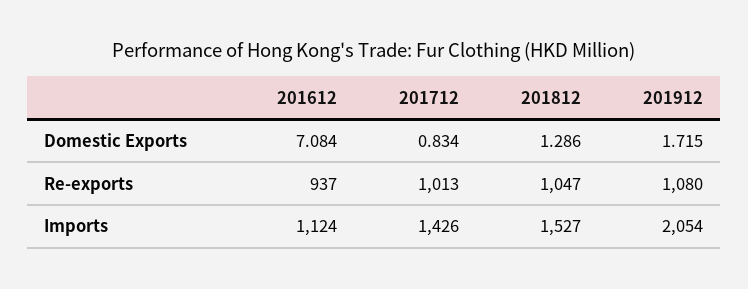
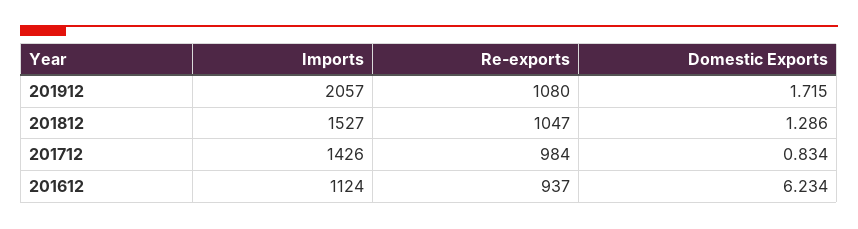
201612, Domestic Exports: 7.084 -> 6.234
201712, Re-exports: 1013 -> 984
201912, Imports: 2054 -> 2057

